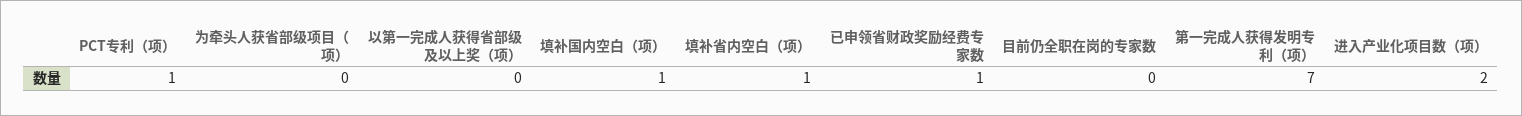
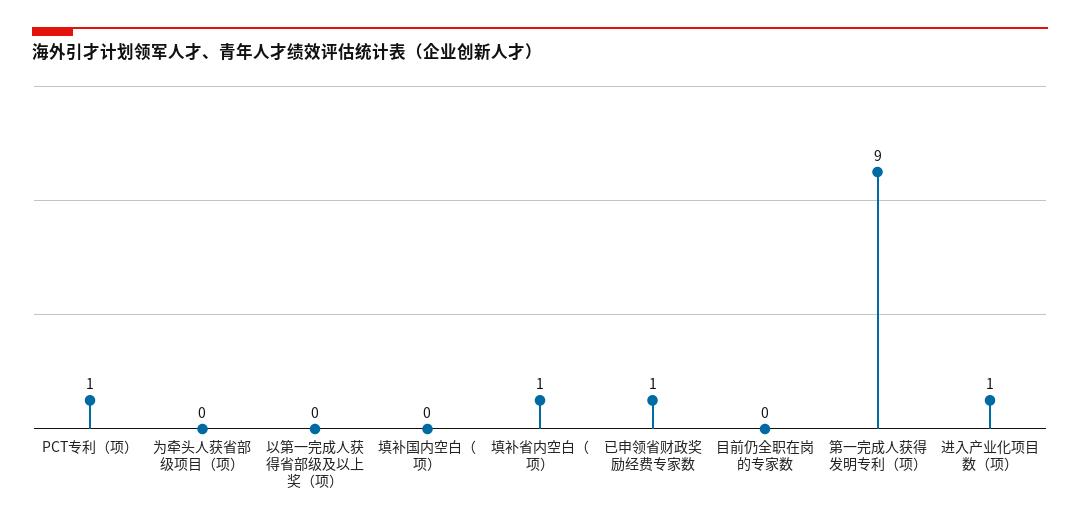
填补国内空白（项）: 1 -> 0
第一完成人获得发明专利（项）: 7 -> 9
进入产业化项目数（项）: 2 -> 1

